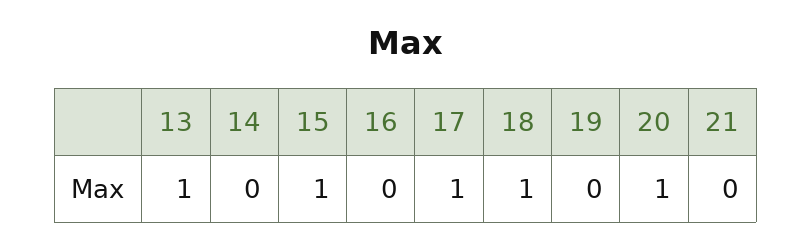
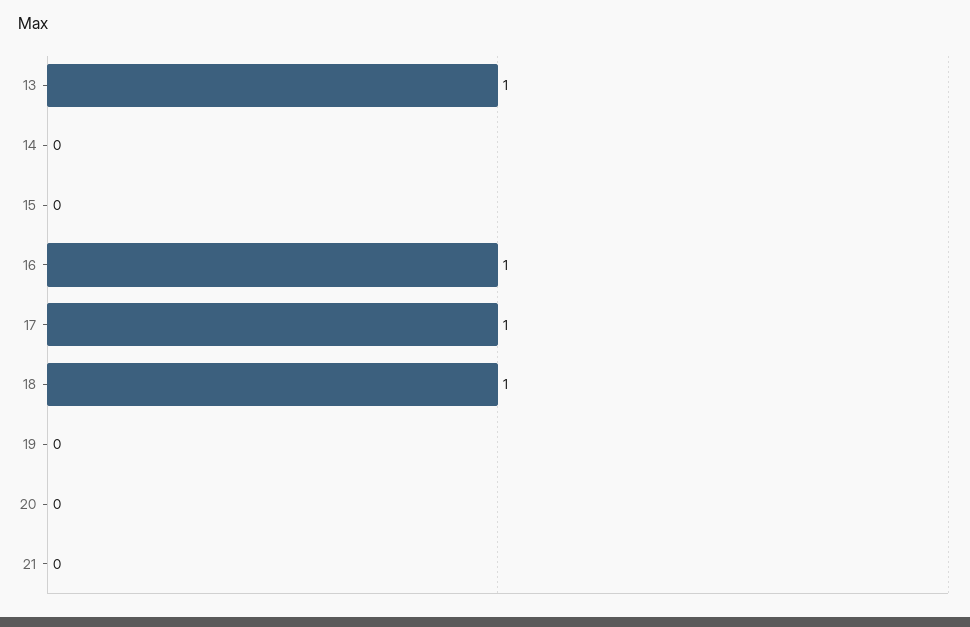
15: 1 -> 0
16: 0 -> 1
20: 1 -> 0

